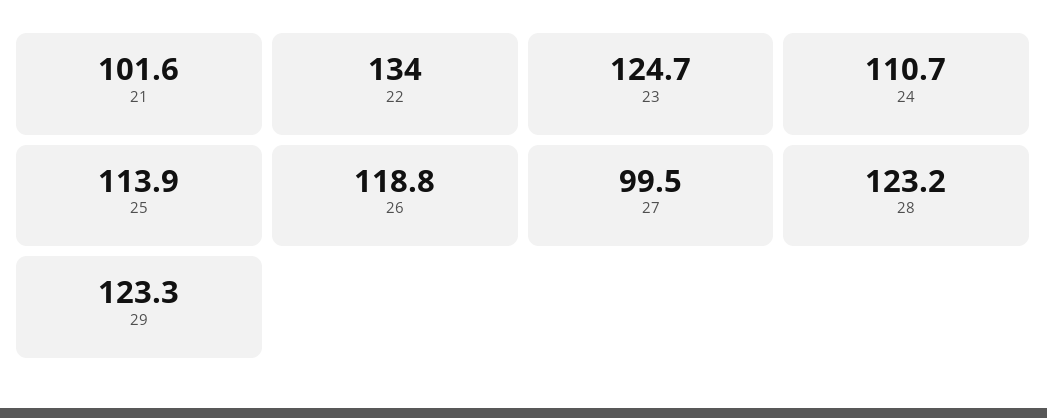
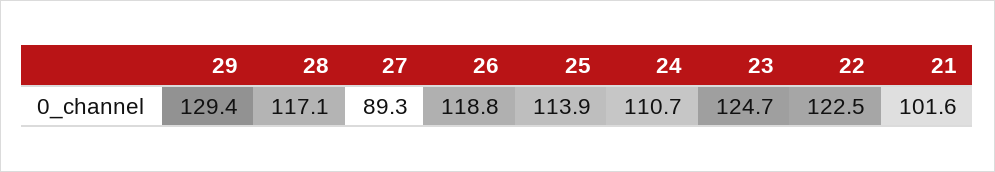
22: 134 -> 122.5
27: 99.5 -> 89.3
28: 123.2 -> 117.1
29: 123.3 -> 129.4

